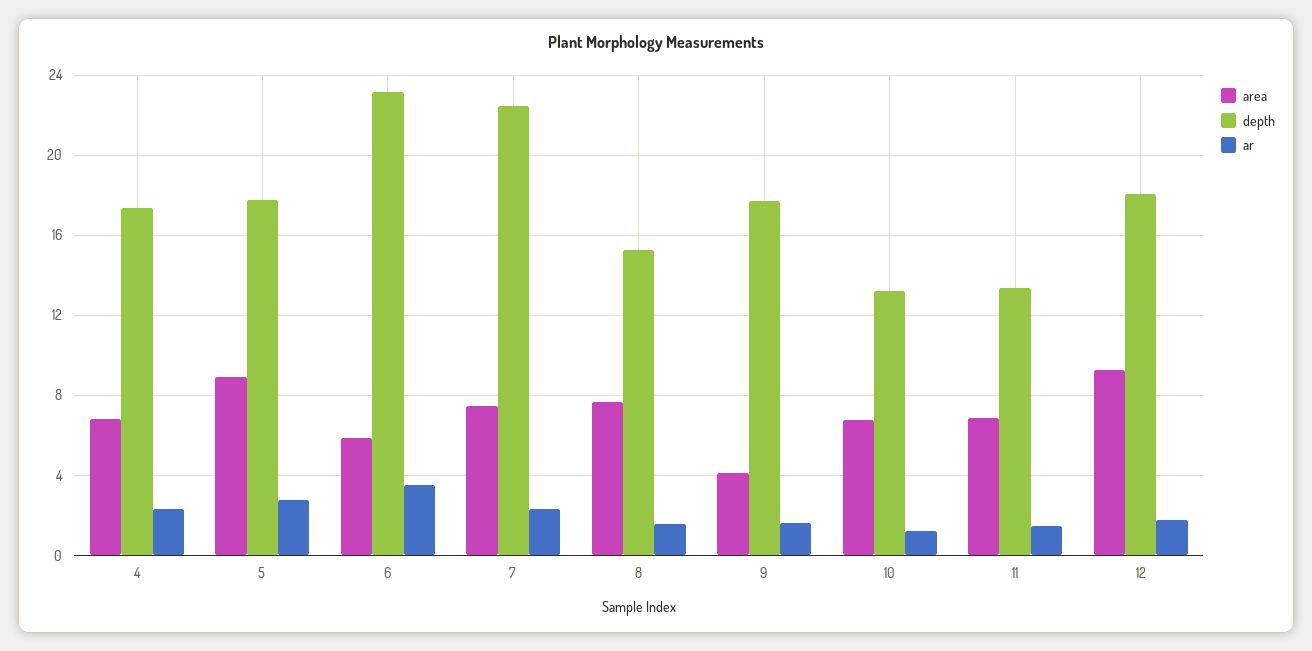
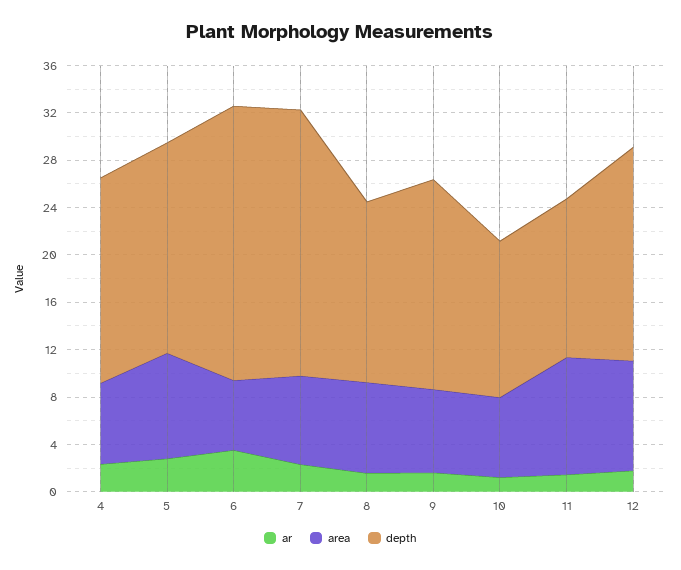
area, 9: 4 -> 7
area, 11: 7 -> 10

